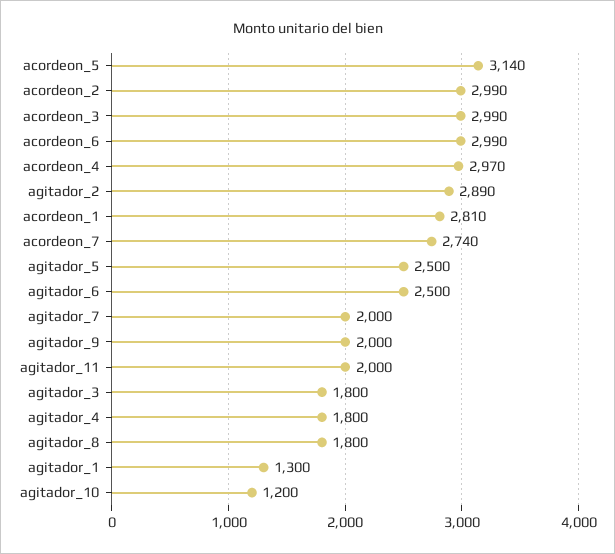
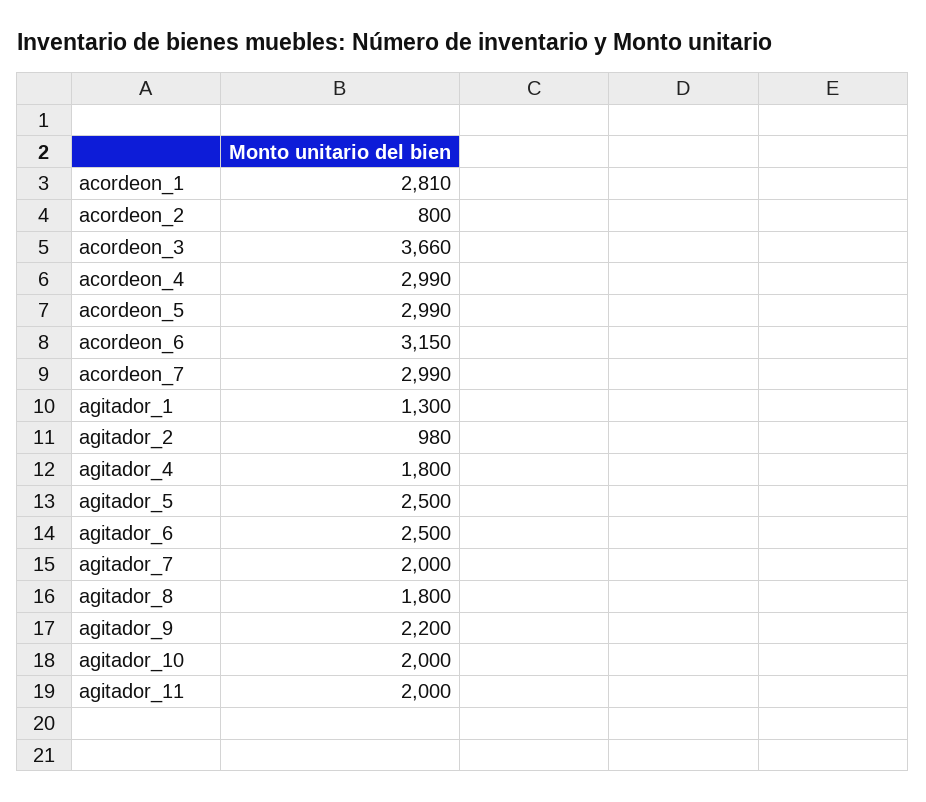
acordeon_5: 3140 -> 2990
acordeon_2: 2990 -> 800
acordeon_3: 2990 -> 3660
acordeon_6: 2990 -> 3150
acordeon_4: 2970 -> 2990
agitador_2: 2890 -> 980
acordeon_7: 2740 -> 2990
agitador_9: 2000 -> 2200
agitador_3: 1800 -> none
agitador_10: 1200 -> 2000

